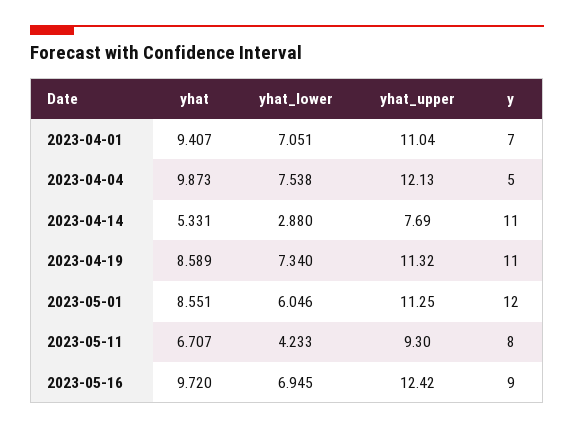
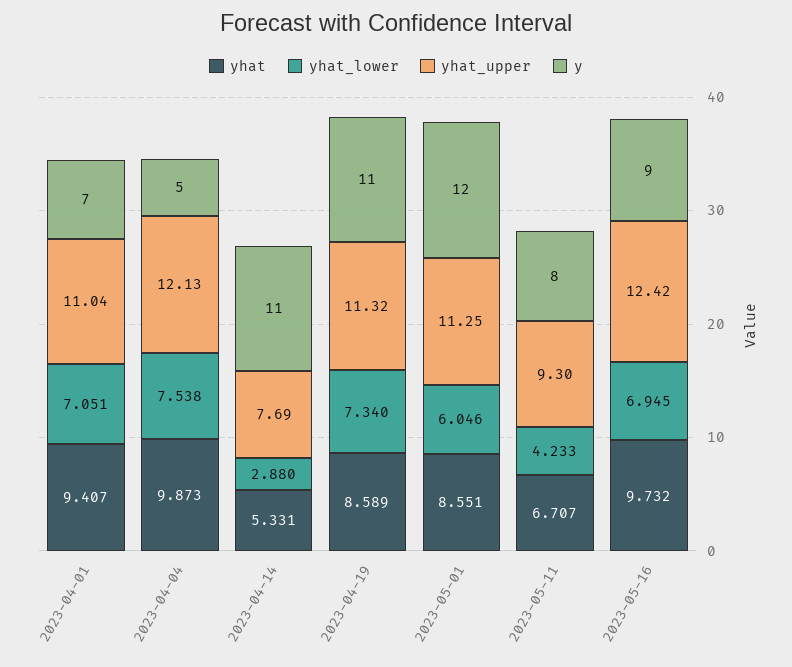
yhat, 2023-05-16: 9.72 -> 9.732

